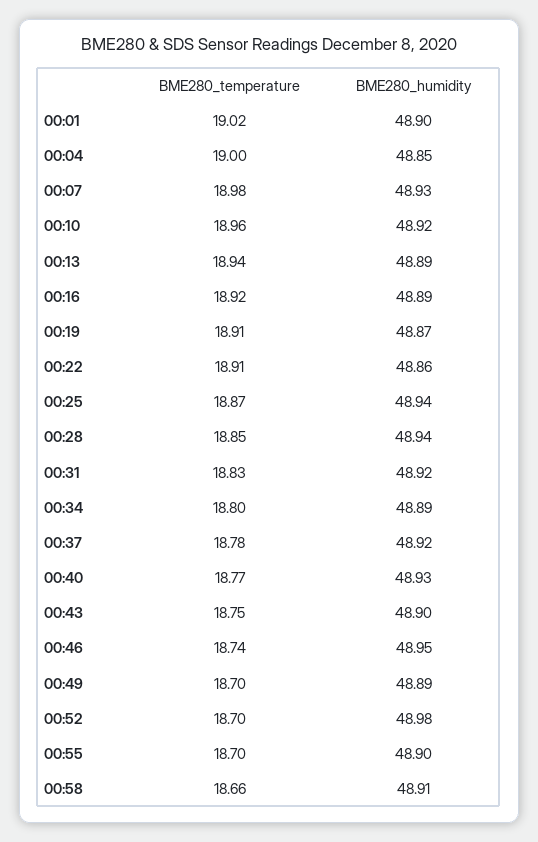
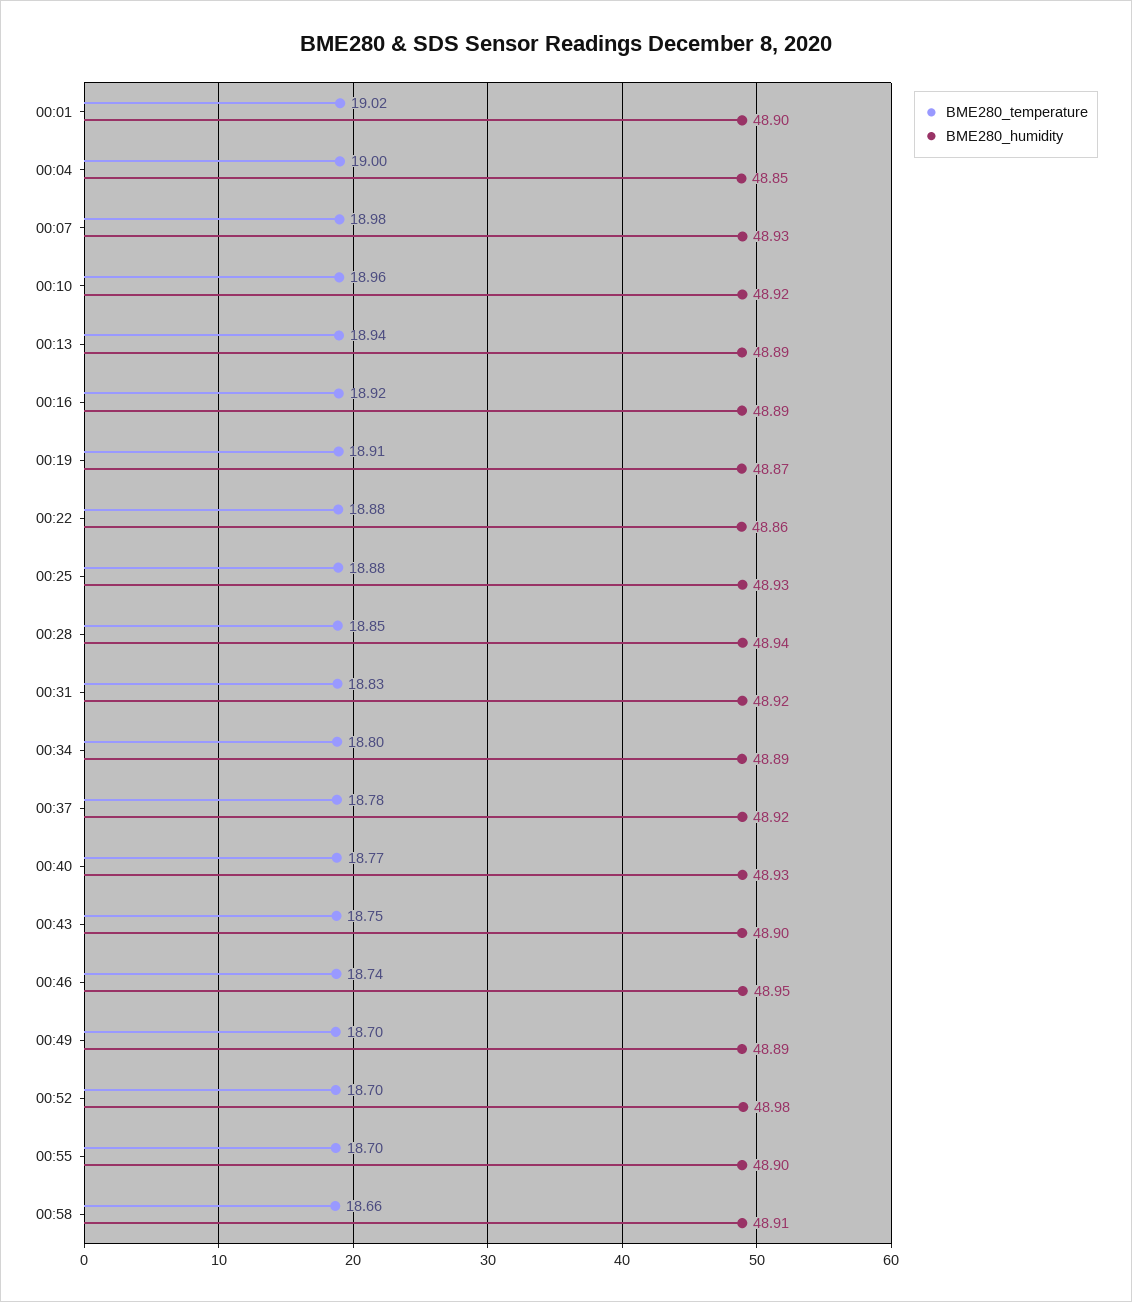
BME280_temperature, 00:22: 18.91 -> 18.88
BME280_temperature, 00:25: 18.87 -> 18.88
BME280_humidity, 00:25: 48.94 -> 48.93

